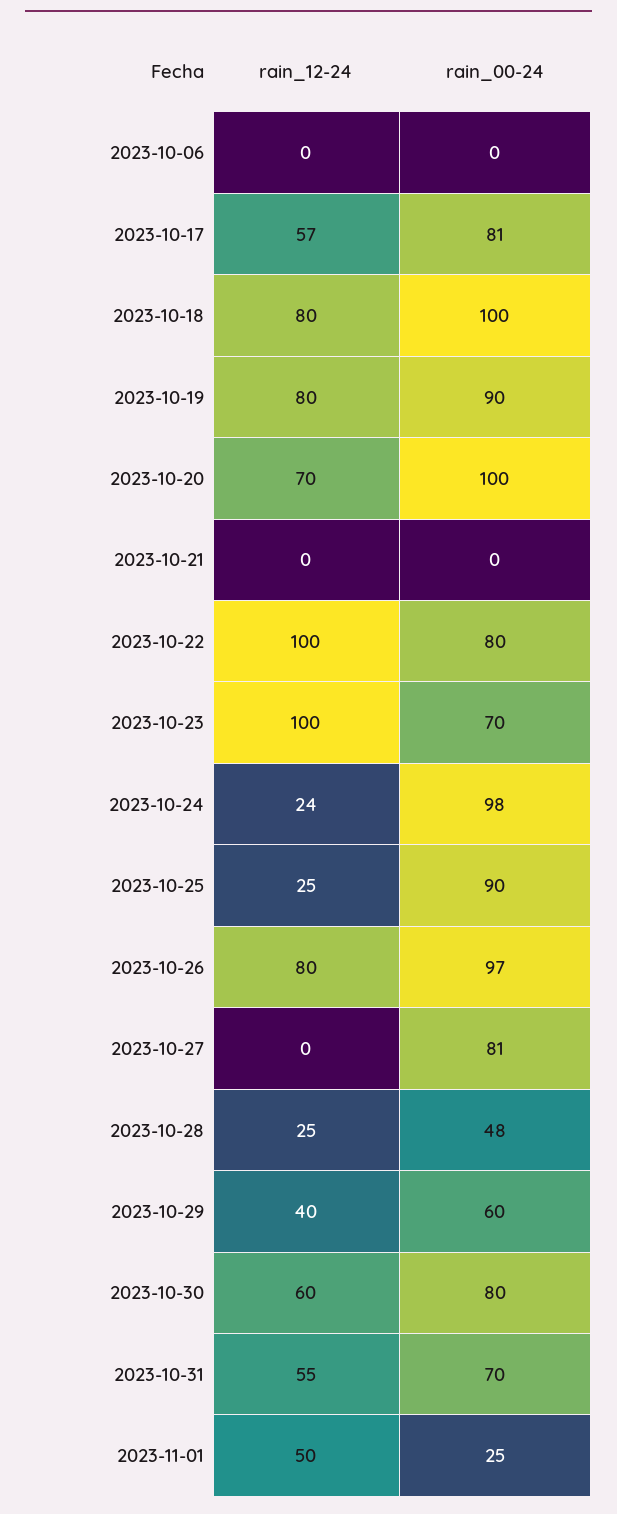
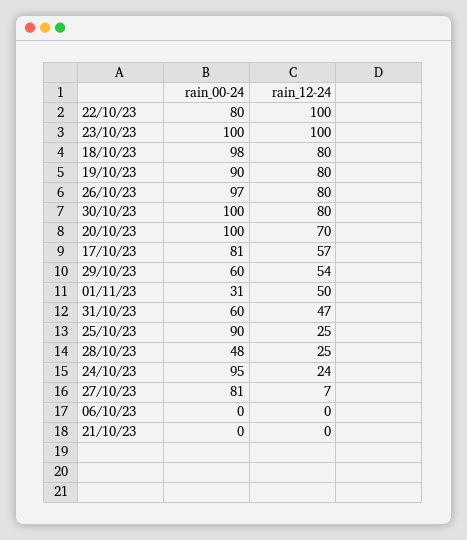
rain_00-24, 2023-10-18: 100 -> 98
rain_00-24, 2023-10-23: 70 -> 100
rain_00-24, 2023-10-24: 98 -> 95
rain_12-24, 2023-10-27: 0 -> 7
rain_12-24, 2023-10-29: 40 -> 54
rain_12-24, 2023-10-30: 60 -> 80
rain_00-24, 2023-10-30: 80 -> 100
rain_12-24, 2023-10-31: 55 -> 47
rain_00-24, 2023-10-31: 70 -> 60
rain_00-24, 2023-11-01: 25 -> 31

